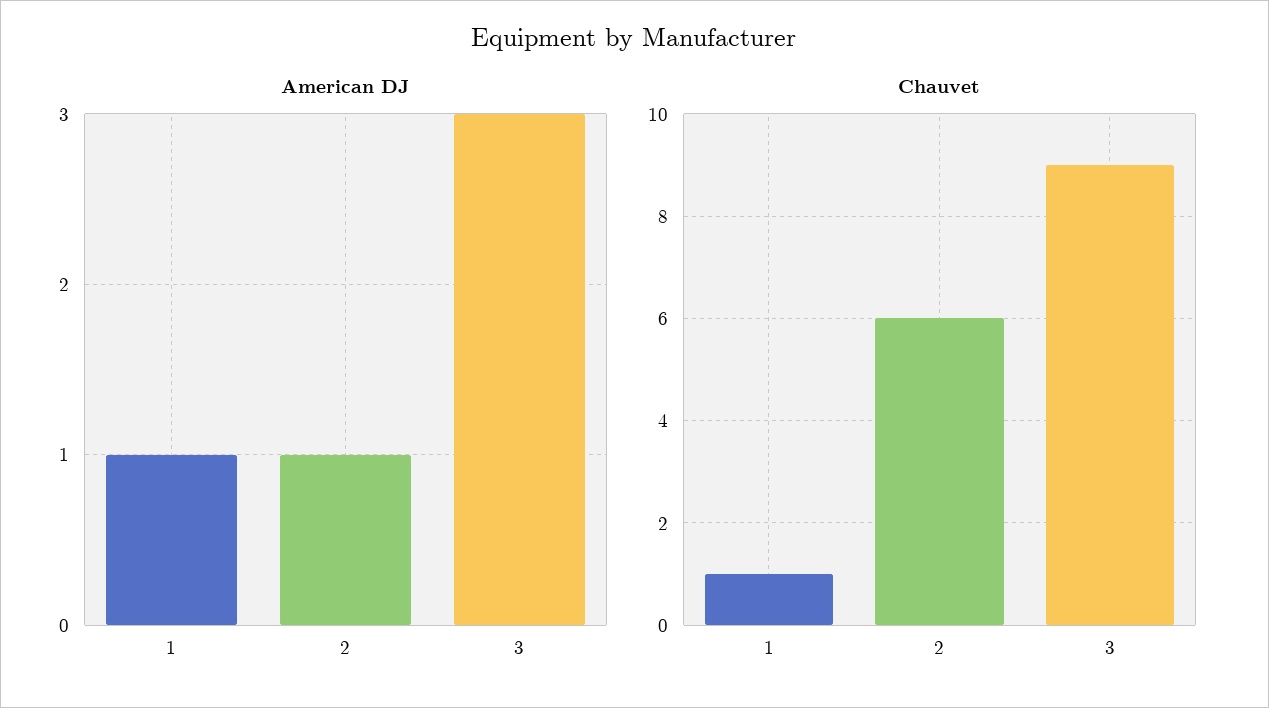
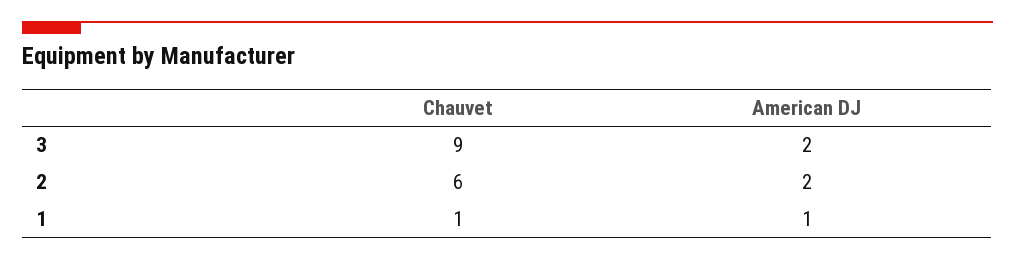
American DJ, 2: 1 -> 2
American DJ, 3: 3 -> 2

